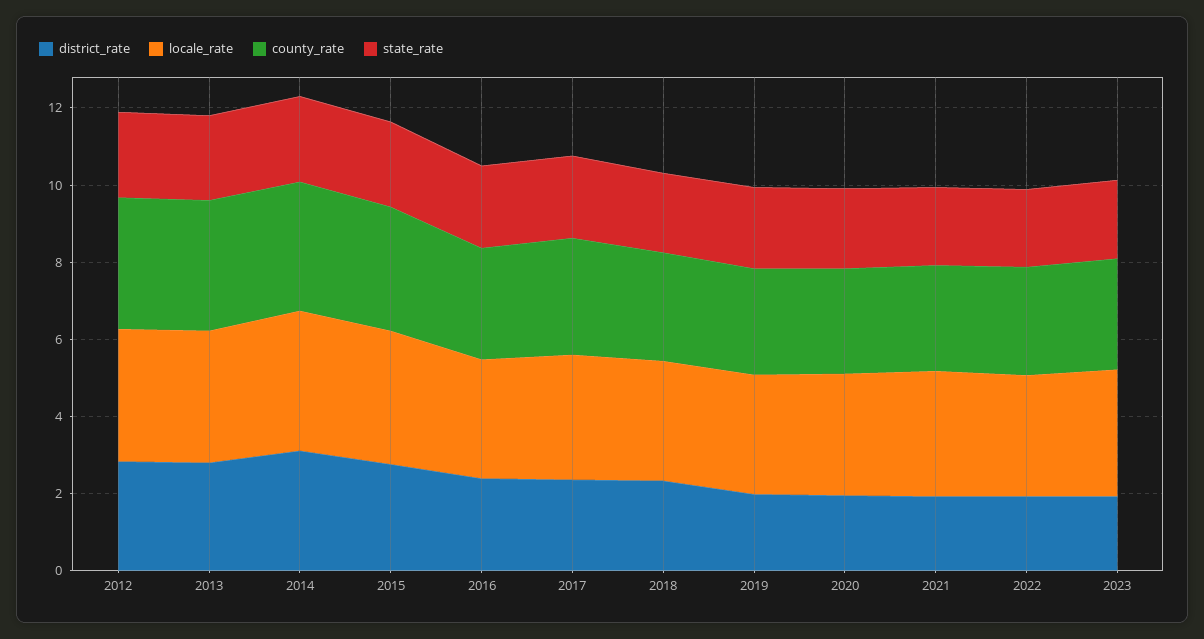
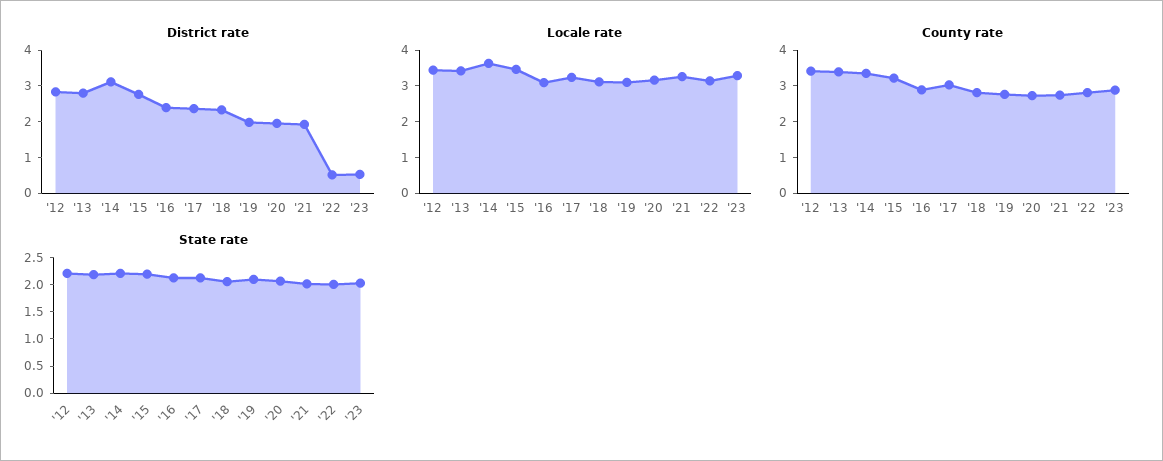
district_rate, 2022: 2 -> 0.5
district_rate, 2023: 2 -> 0.5

